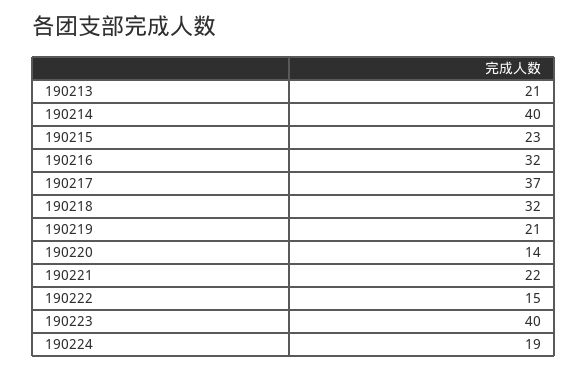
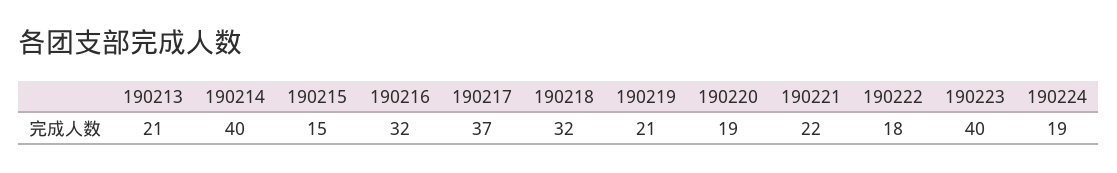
190215: 23 -> 15
190220: 14 -> 19
190222: 15 -> 18

